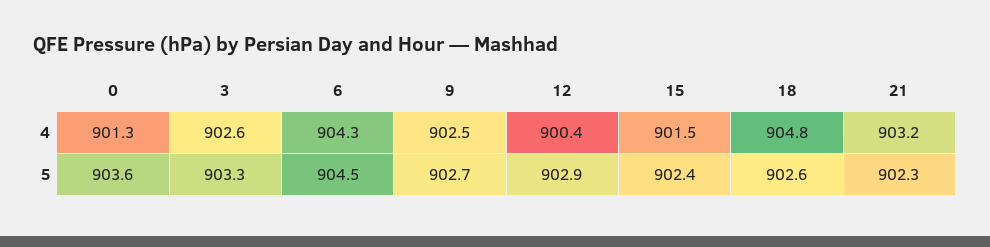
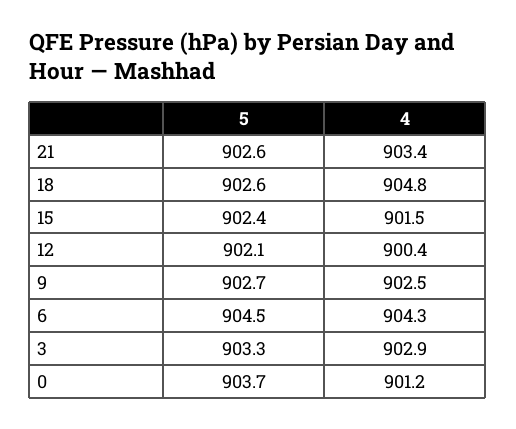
0, 4: 901.3 -> 901.2
3, 4: 902.6 -> 902.9
21, 4: 903.2 -> 903.4
0, 5: 903.6 -> 903.7
12, 5: 902.9 -> 902.1
21, 5: 902.3 -> 902.6

